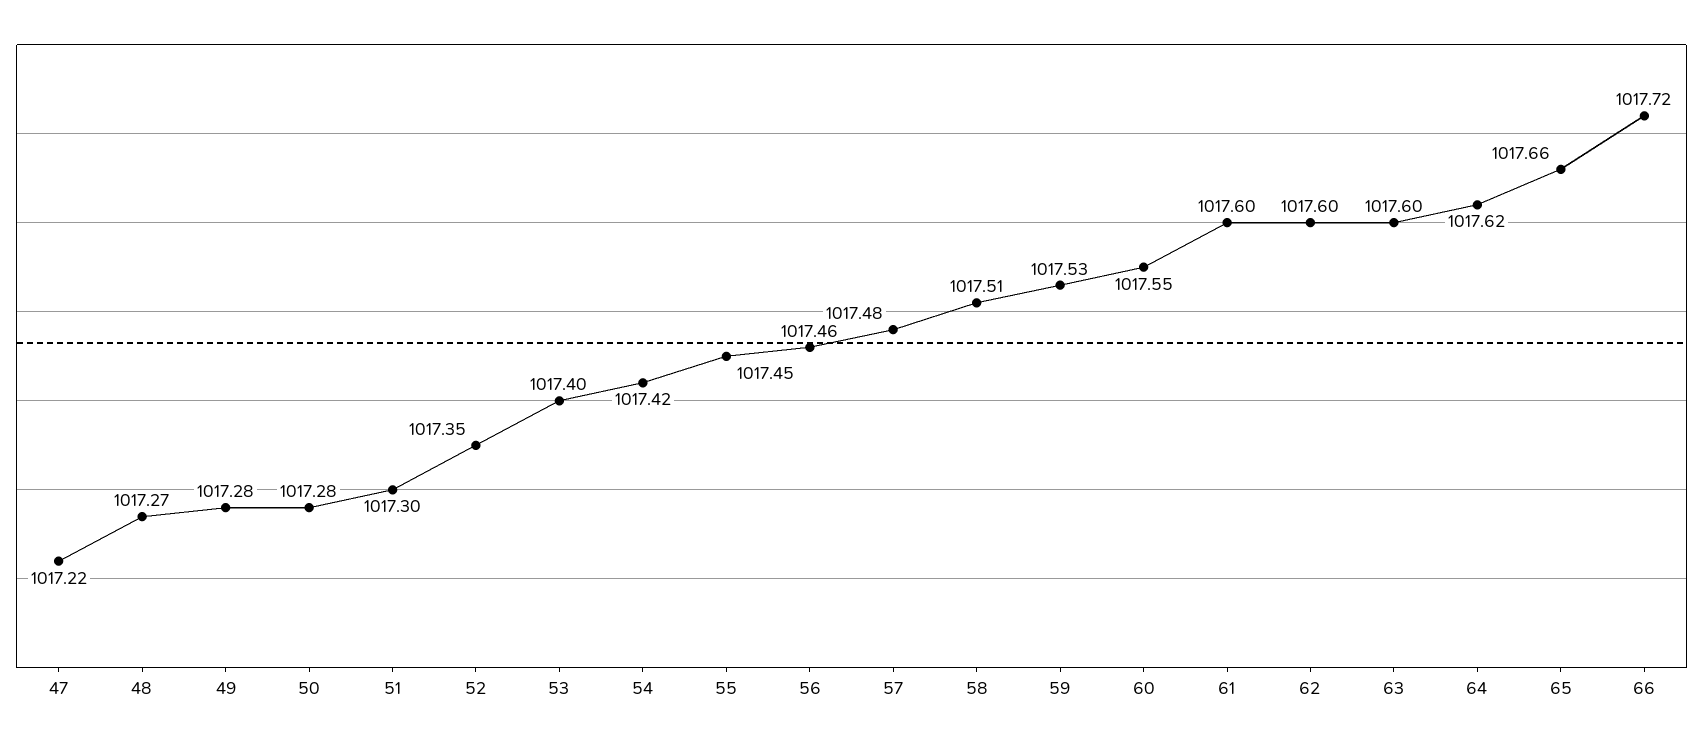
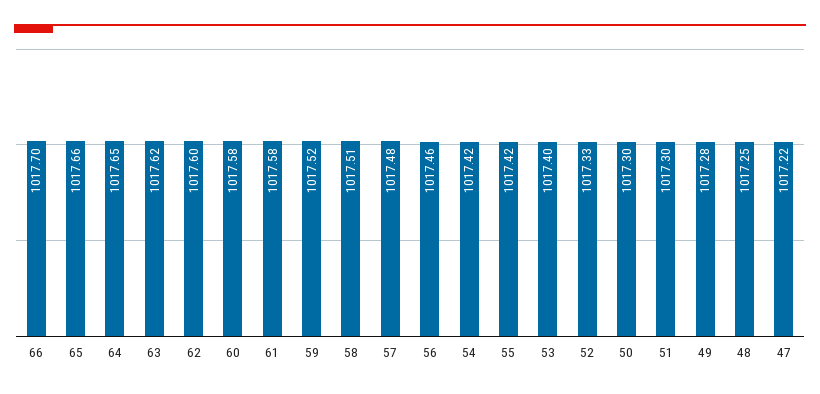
48: 1017.27 -> 1017.25
50: 1017.28 -> 1017.3
52: 1017.35 -> 1017.33
55: 1017.45 -> 1017.42
59: 1017.53 -> 1017.52
60: 1017.55 -> 1017.58
61: 1017.6 -> 1017.58
63: 1017.6 -> 1017.62
64: 1017.62 -> 1017.65
66: 1017.72 -> 1017.7

